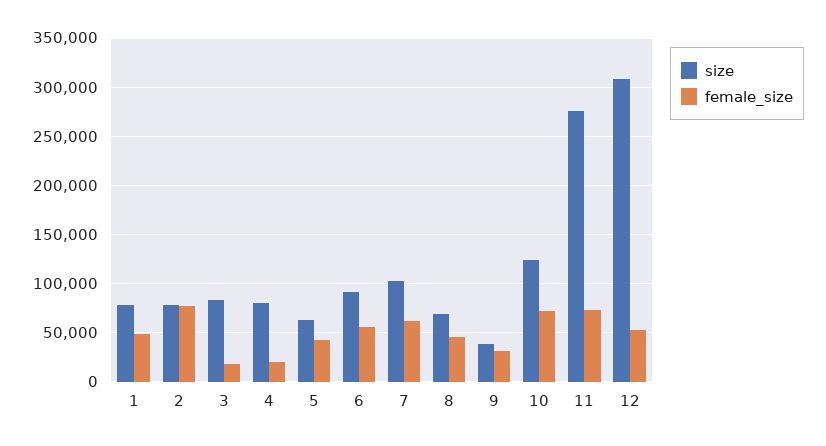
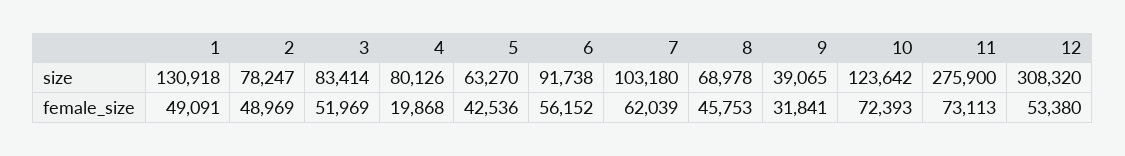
size, 1: 80000 -> 130918
female_size, 2: 80000 -> 48969
female_size, 3: 20000 -> 51969

